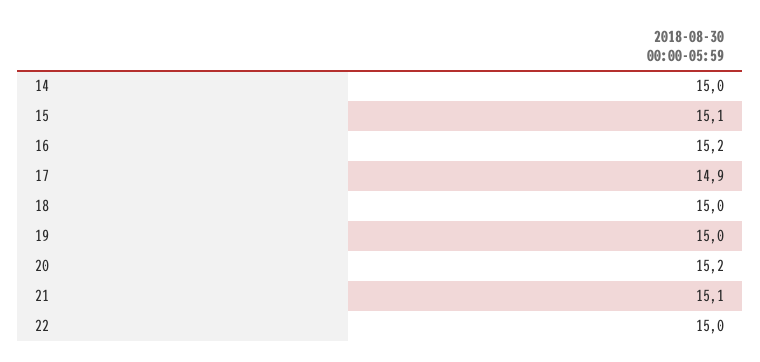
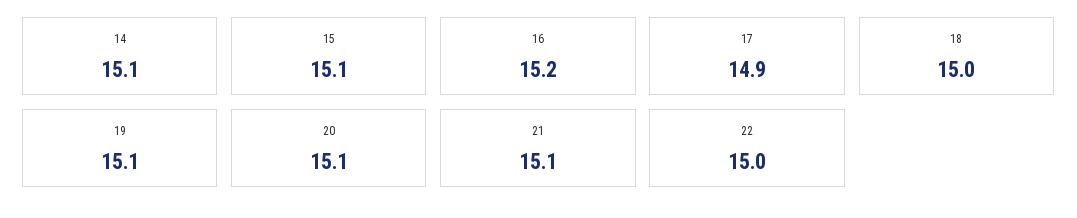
14: 15 -> 15.1
19: 15 -> 15.1
20: 15.2 -> 15.1

